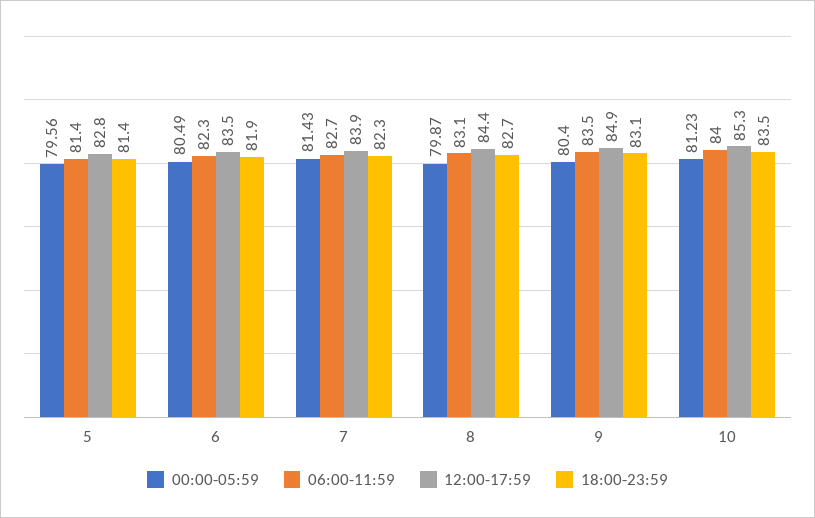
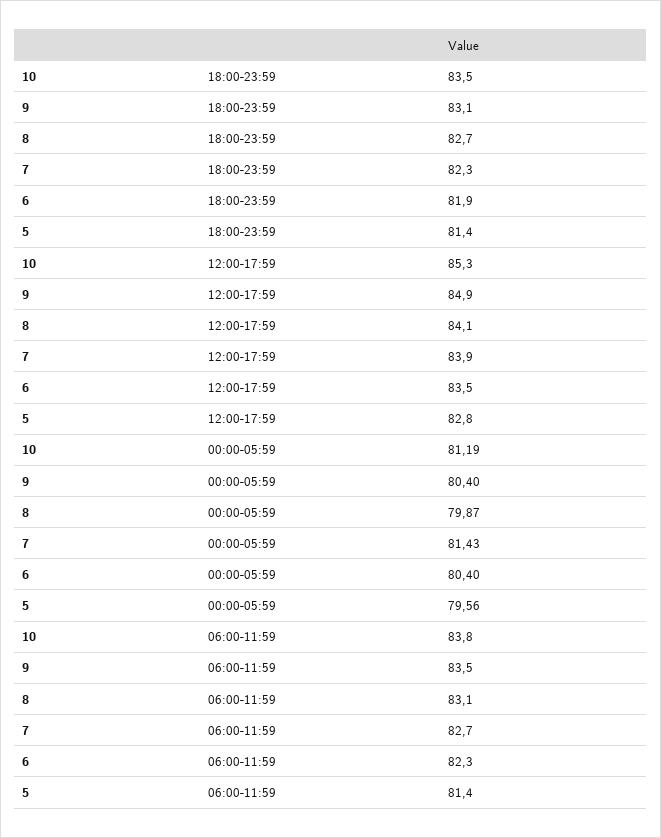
00:00-05:59, 6: 80.49 -> 80.4
12:00-17:59, 8: 84.4 -> 84.1
00:00-05:59, 10: 81.23 -> 81.19
06:00-11:59, 10: 84 -> 83.8

